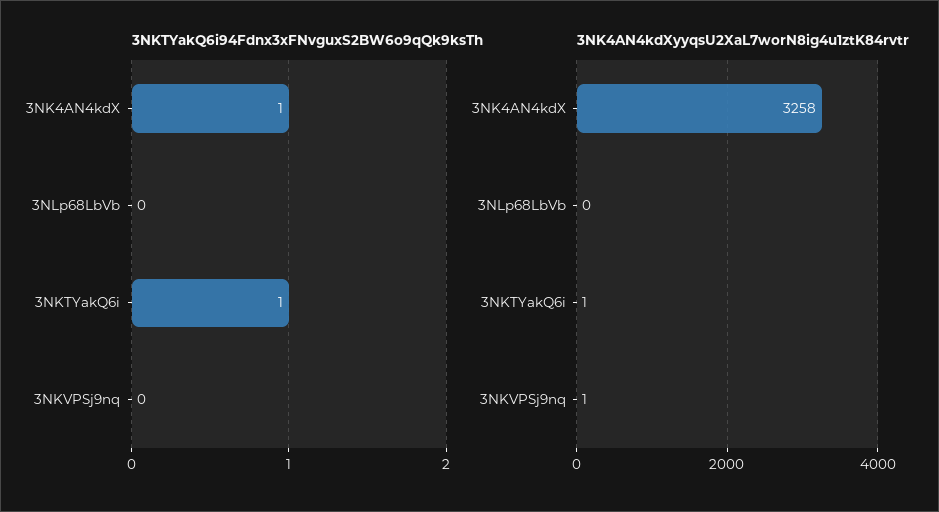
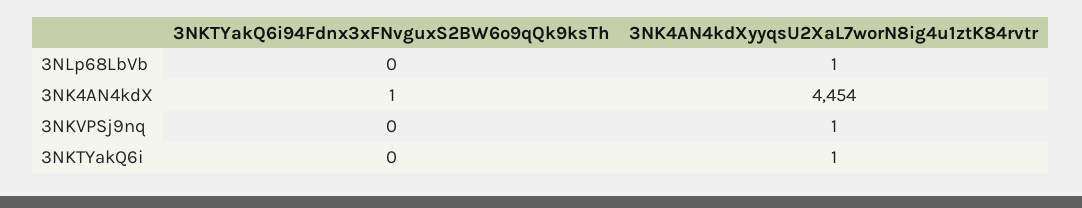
3NKTYakQ6i94Fdnx3xFNvguxS2BW6o9qQk9ksTh, 3NKTYakQ6i: 1 -> 0
3NK4AN4kdXyyqsU2XaL7worN8ig4u1ztK84rvtr, 3NK4AN4kdX: 3258 -> 4454
3NK4AN4kdXyyqsU2XaL7worN8ig4u1ztK84rvtr, 3NLp68LbVb: 0 -> 1

